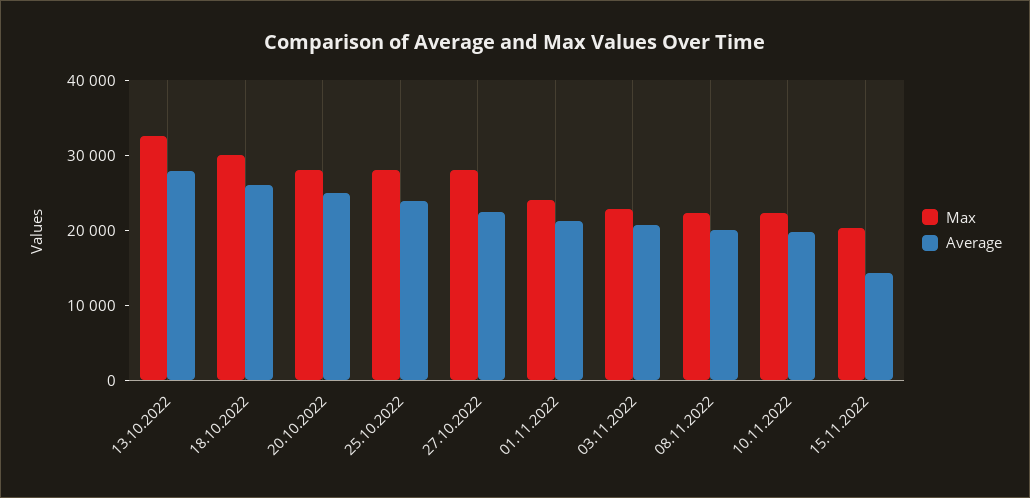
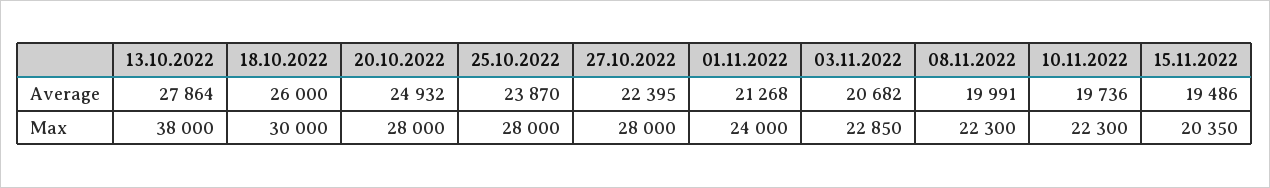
Max, 13.10.2022: 32000 -> 38000
Average, 15.11.2022: 14000 -> 19486

